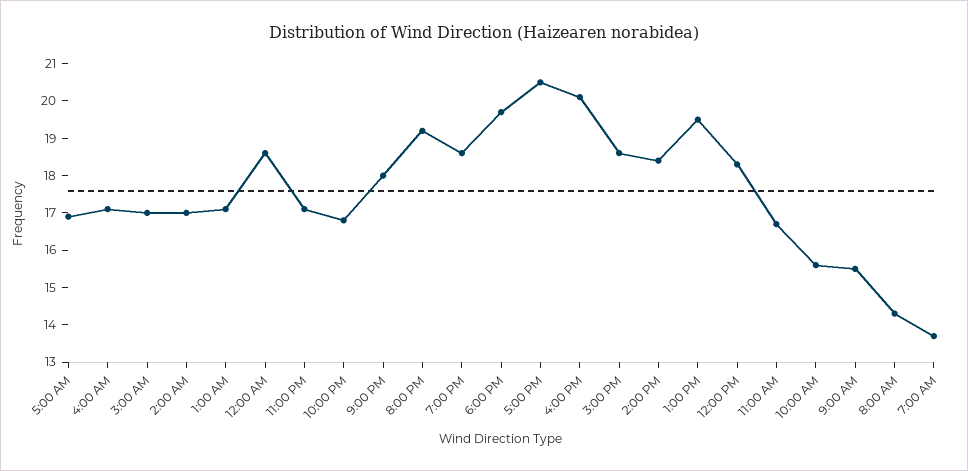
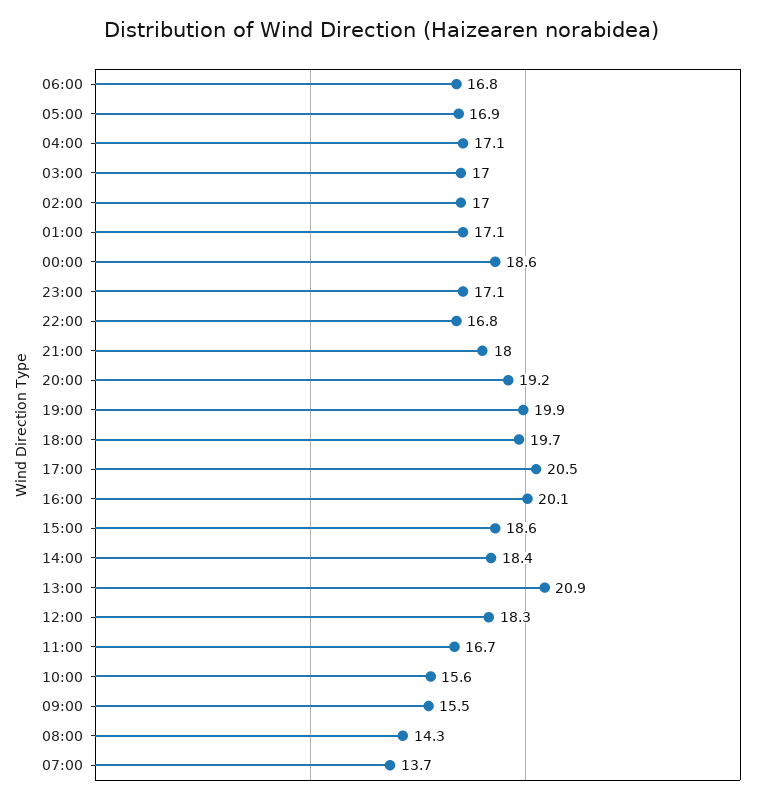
7:00 PM: 18.5 -> 19.9
1:00 PM: 19.5 -> 20.9
06:00: none -> 16.8

